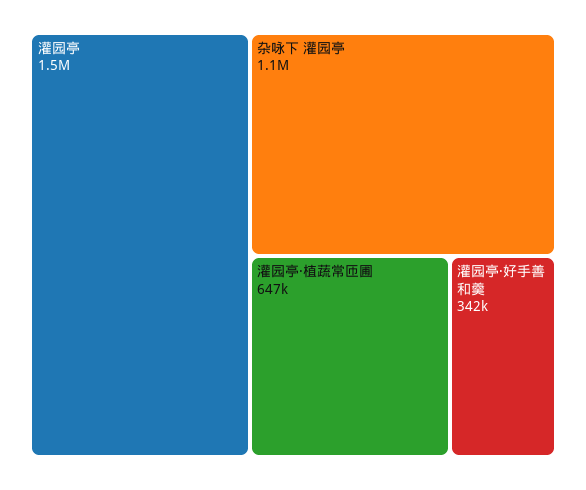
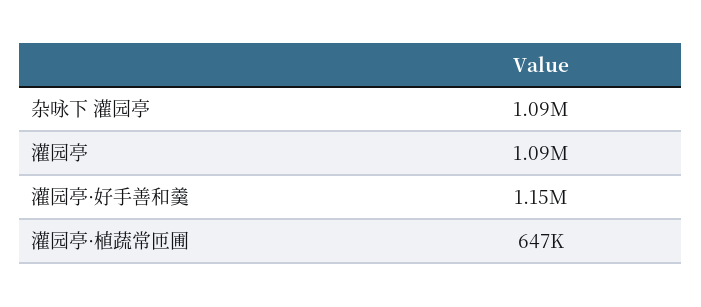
灌园亭: 1500000 -> 1090000
灌园亭·好手善和羹: 342000 -> 1150000

